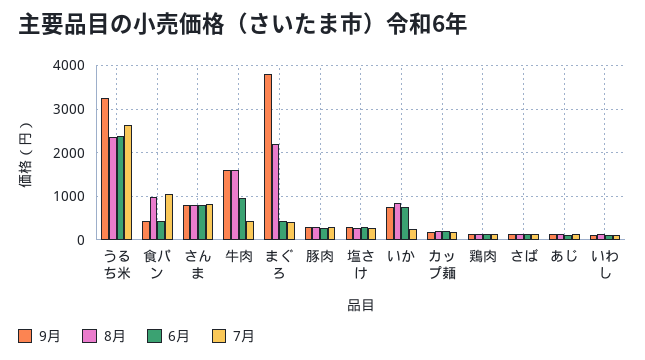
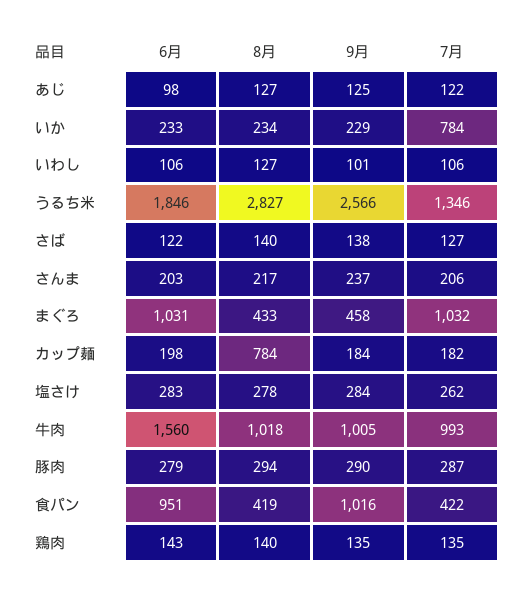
9月, うるち米: 3200 -> 2566
8月, うるち米: 2400 -> 2827
6月, うるち米: 2400 -> 1846
7月, うるち米: 2600 -> 1346
9月, 食パン: 400 -> 1016
8月, 食パン: 1000 -> 419
6月, 食パン: 400 -> 951
7月, 食パン: 1000 -> 422
9月, さんま: 800 -> 237
8月, さんま: 800 -> 217
6月, さんま: 800 -> 203
7月, さんま: 800 -> 206
9月, 牛肉: 1600 -> 1005
8月, 牛肉: 1600 -> 1018
6月, 牛肉: 1000 -> 1560
7月, 牛肉: 400 -> 993
9月, まぐろ: 3800 -> 458
8月, まぐろ: 2200 -> 433
6月, まぐろ: 400 -> 1031
7月, まぐろ: 400 -> 1032
9月, いか: 800 -> 229
8月, いか: 800 -> 234
6月, いか: 800 -> 233
7月, いか: 200 -> 784
8月, カップ麺: 200 -> 784

